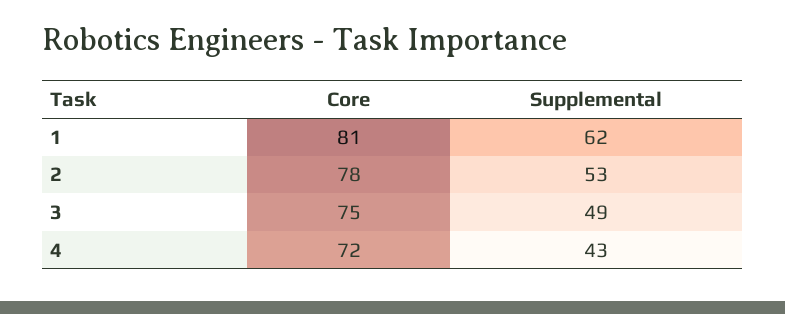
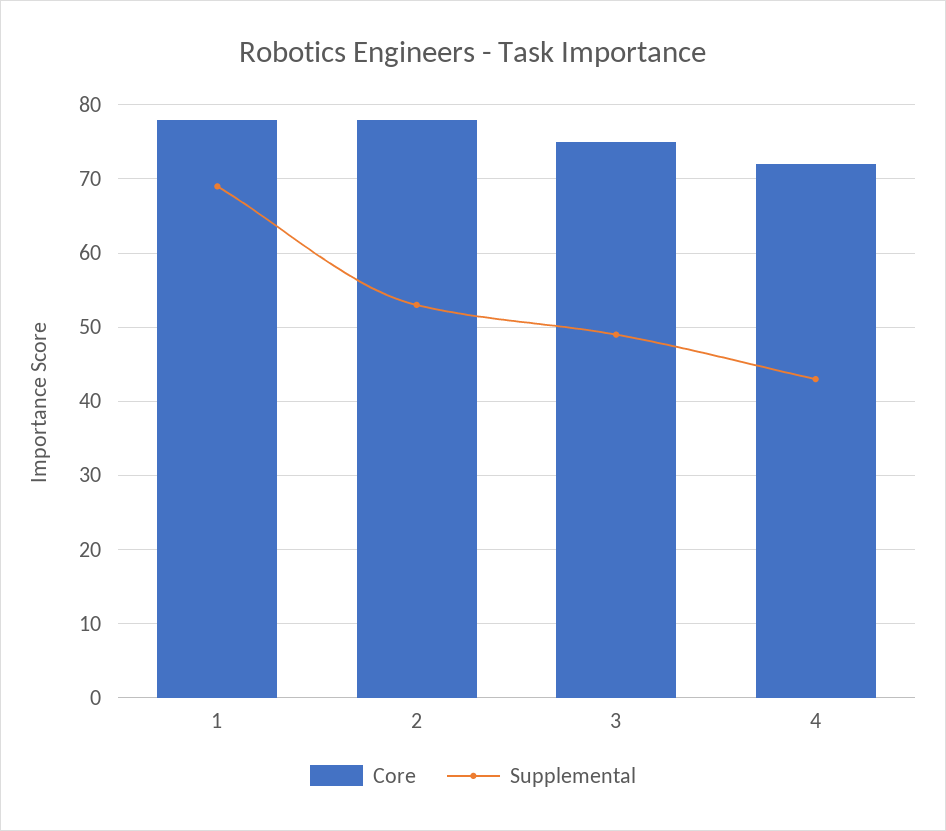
Core, 1: 81 -> 78
Supplemental, 1: 62 -> 69

